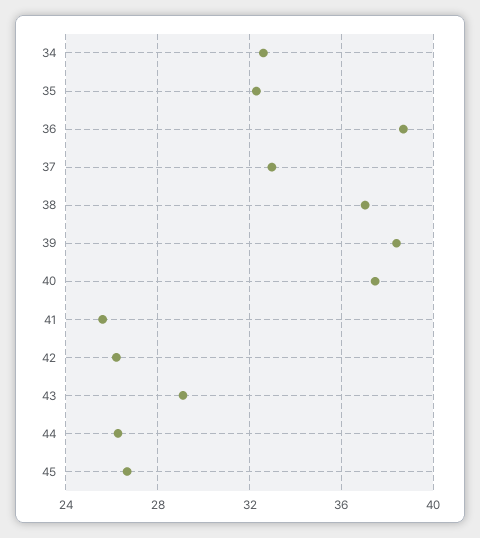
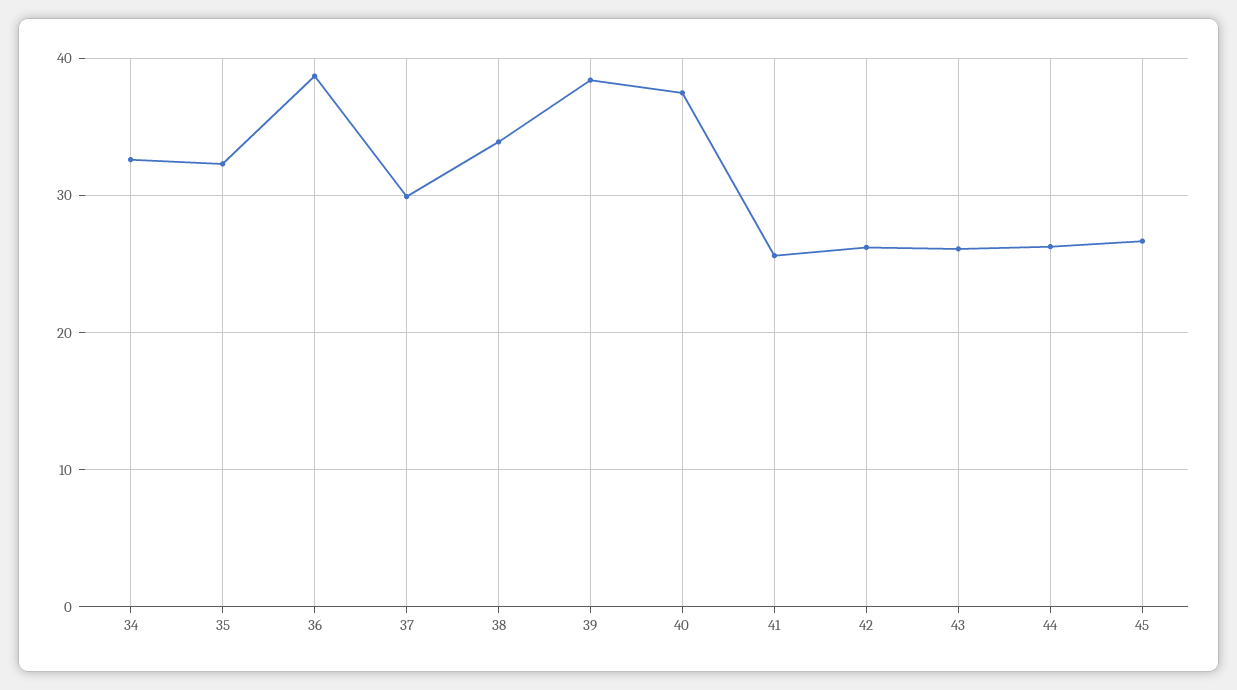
37: 33 -> 30
38: 37 -> 34
43: 29 -> 26

